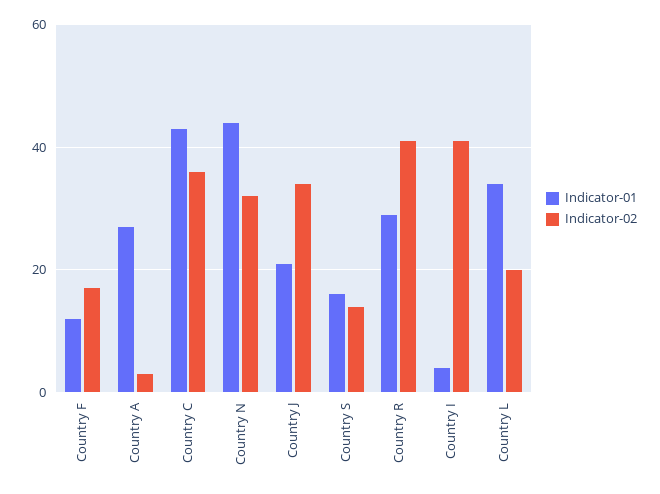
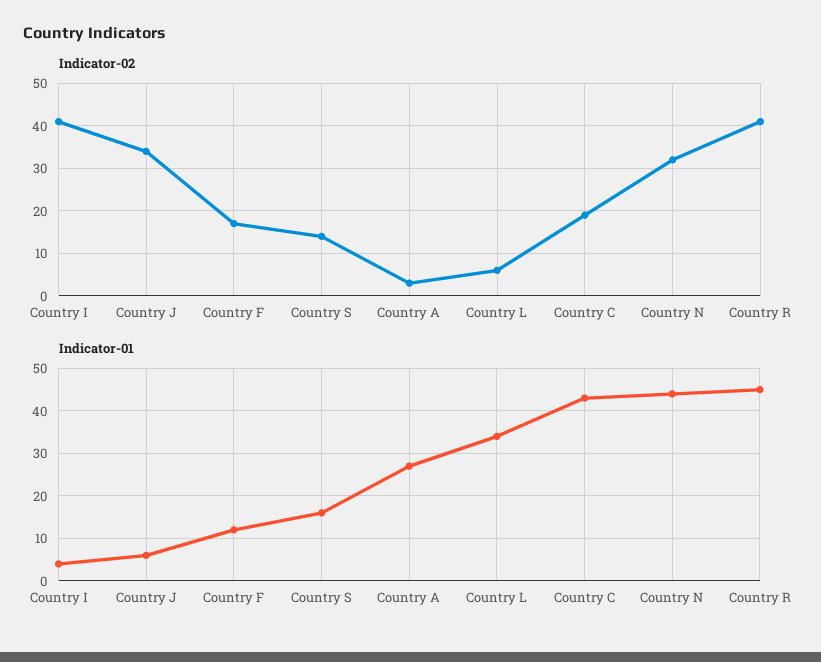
Indicator-02, Country C: 35 -> 20
Indicator-01, Country J: 20 -> 5
Indicator-01, Country R: 30 -> 45
Indicator-02, Country L: 20 -> 5

